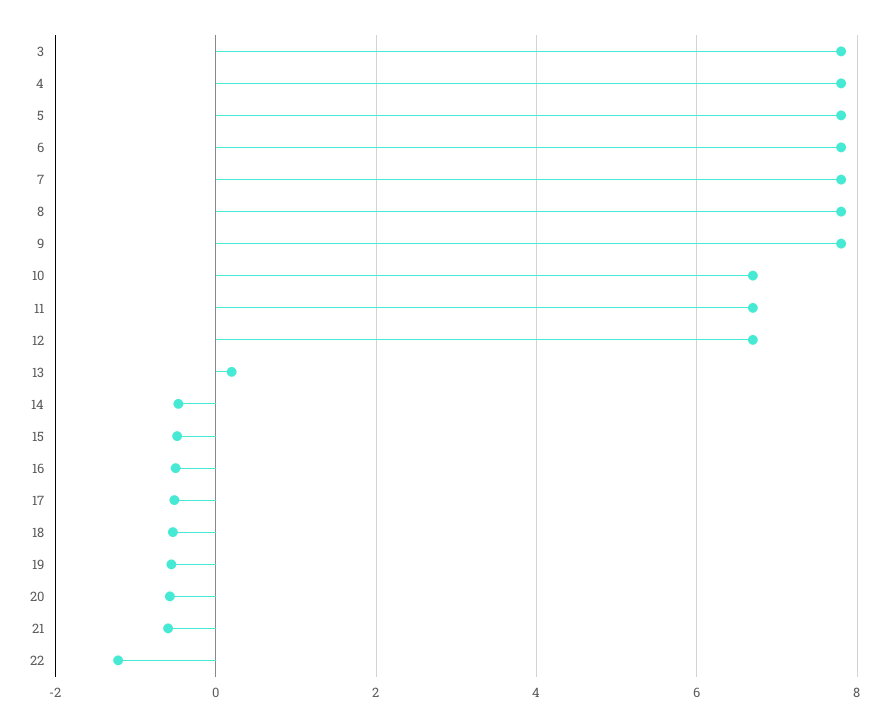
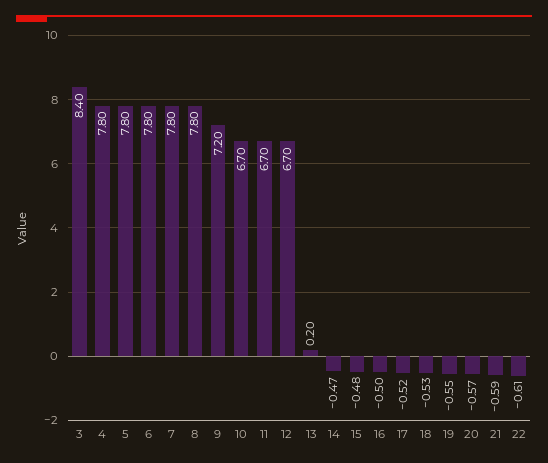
3: 7.8 -> 8.4
9: 7.8 -> 7.2
22: -1.2 -> -0.61

